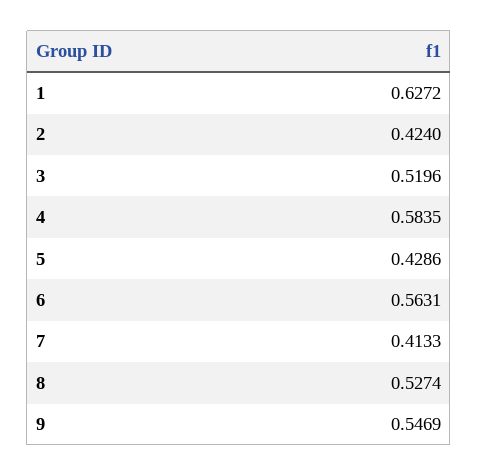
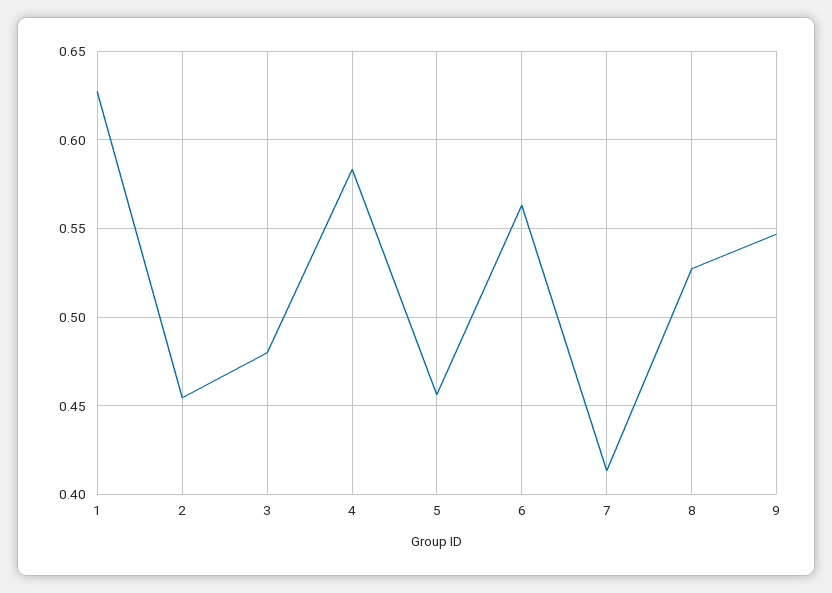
2: 0.424 -> 0.455
3: 0.5196 -> 0.48
5: 0.4286 -> 0.455

